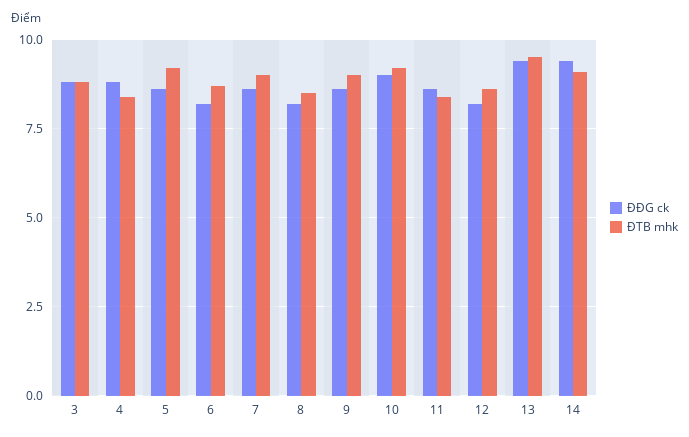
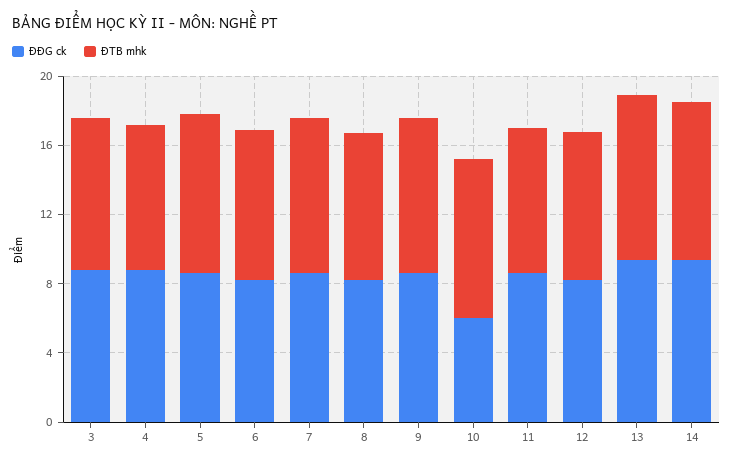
ĐĐG ck, 10: 9 -> 6

